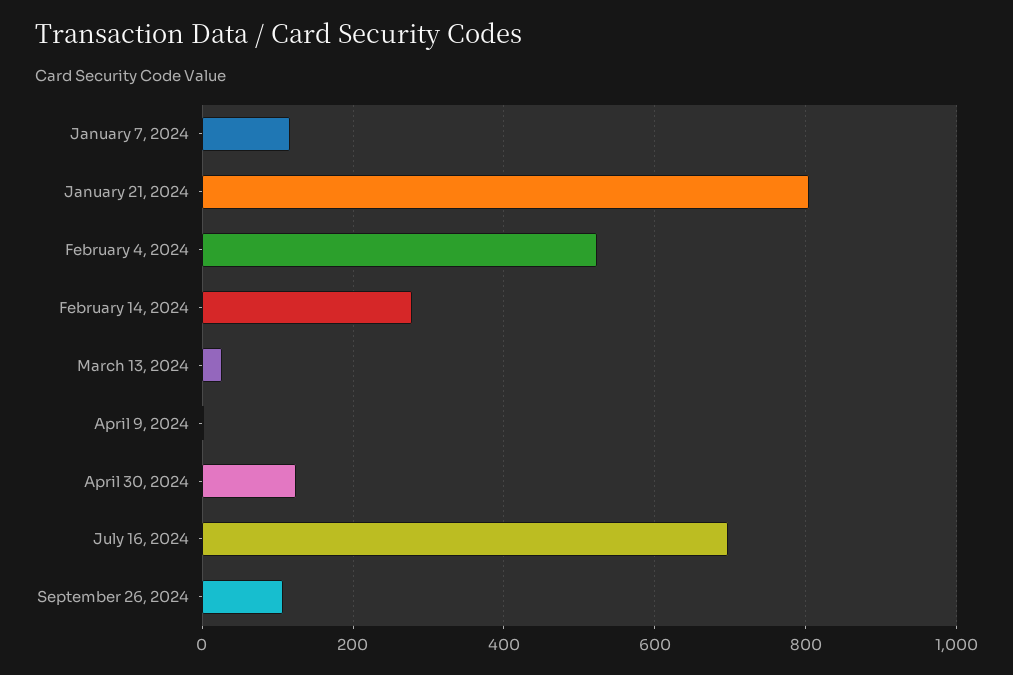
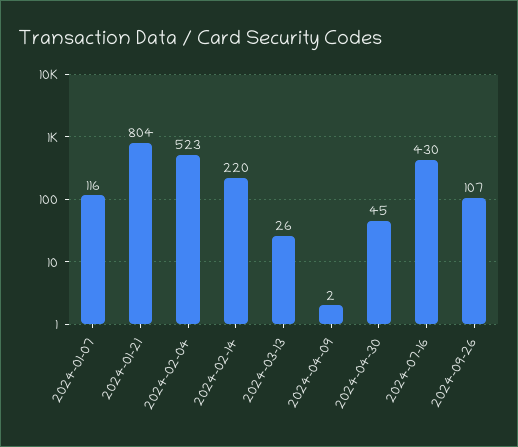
February 14, 2024: 280 -> 220
April 30, 2024: 120 -> 45
July 16, 2024: 700 -> 430

